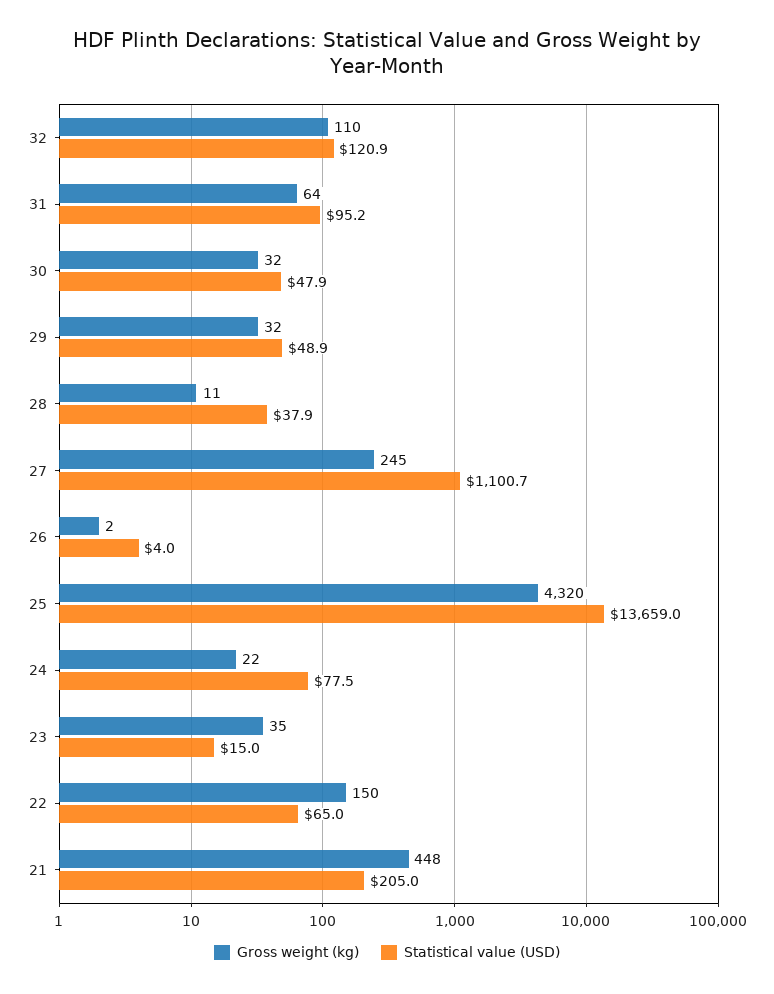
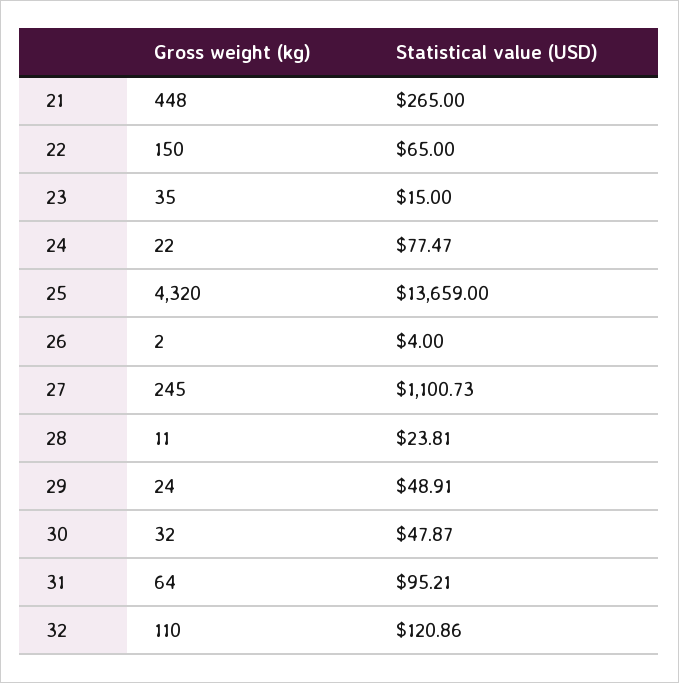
Gross weight (kg), 29: 32 -> 24
Statistical value (USD), 28: 37.9 -> 23.81
Statistical value (USD), 21: 205 -> 265

